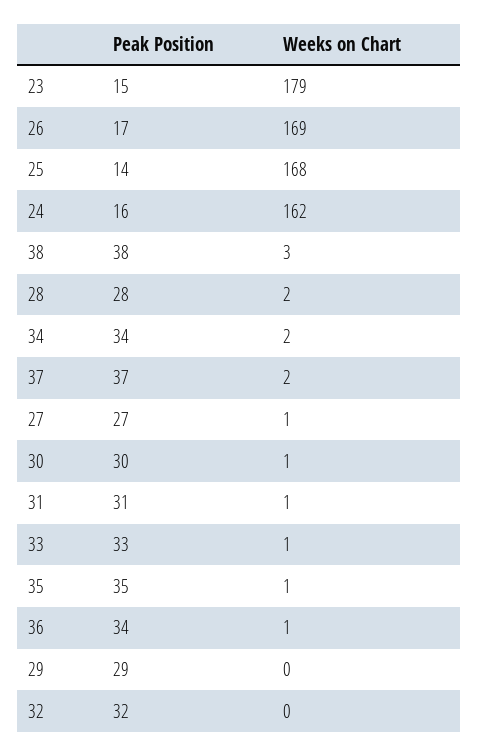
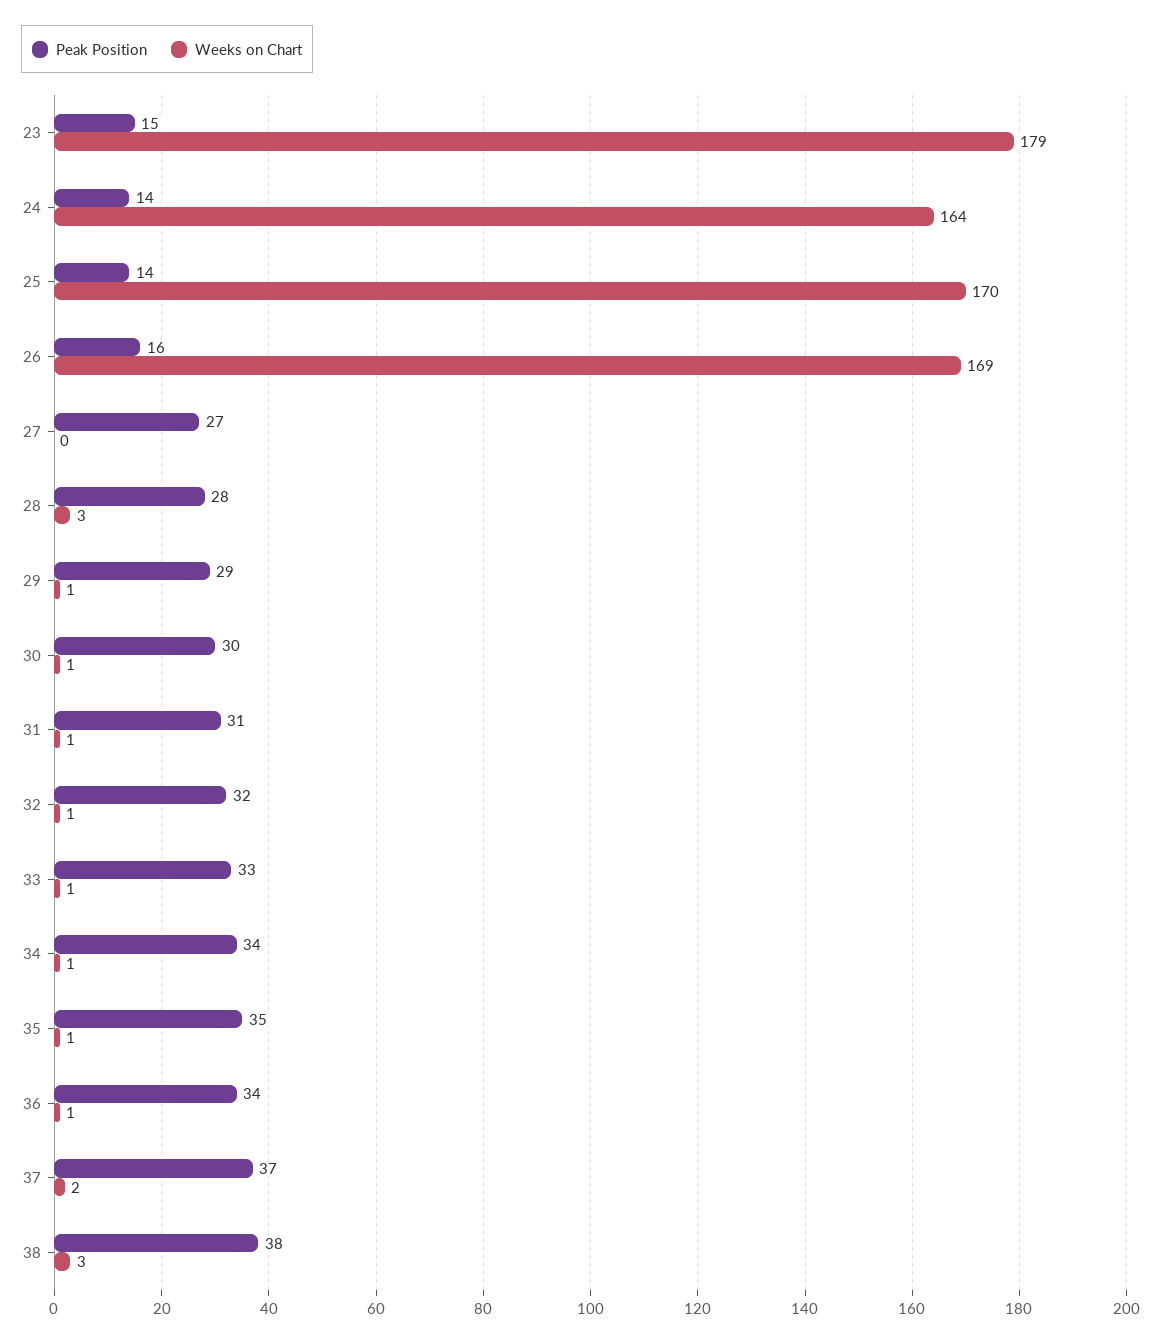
Peak Position, 26: 17 -> 16
Weeks on Chart, 25: 168 -> 170
Peak Position, 24: 16 -> 14
Weeks on Chart, 24: 162 -> 164
Weeks on Chart, 28: 2 -> 3
Weeks on Chart, 34: 2 -> 1
Weeks on Chart, 27: 1 -> 0
Weeks on Chart, 29: 0 -> 1
Weeks on Chart, 32: 0 -> 1

